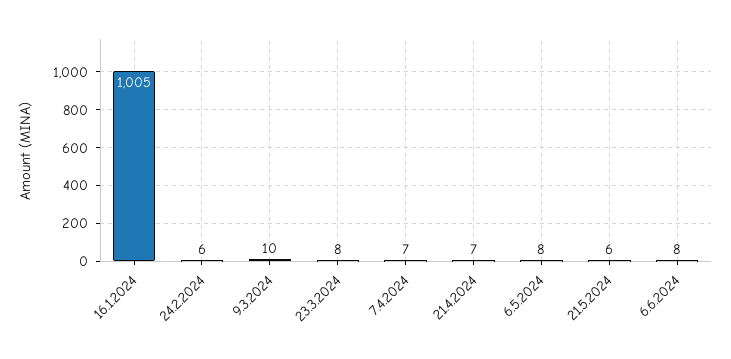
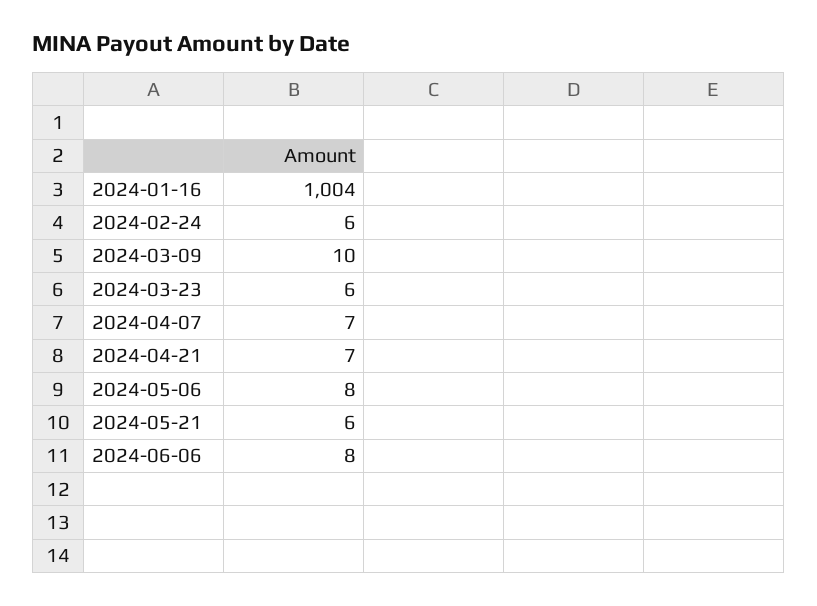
16.1.2024: 1005 -> 1004
23.3.2024: 8 -> 6

